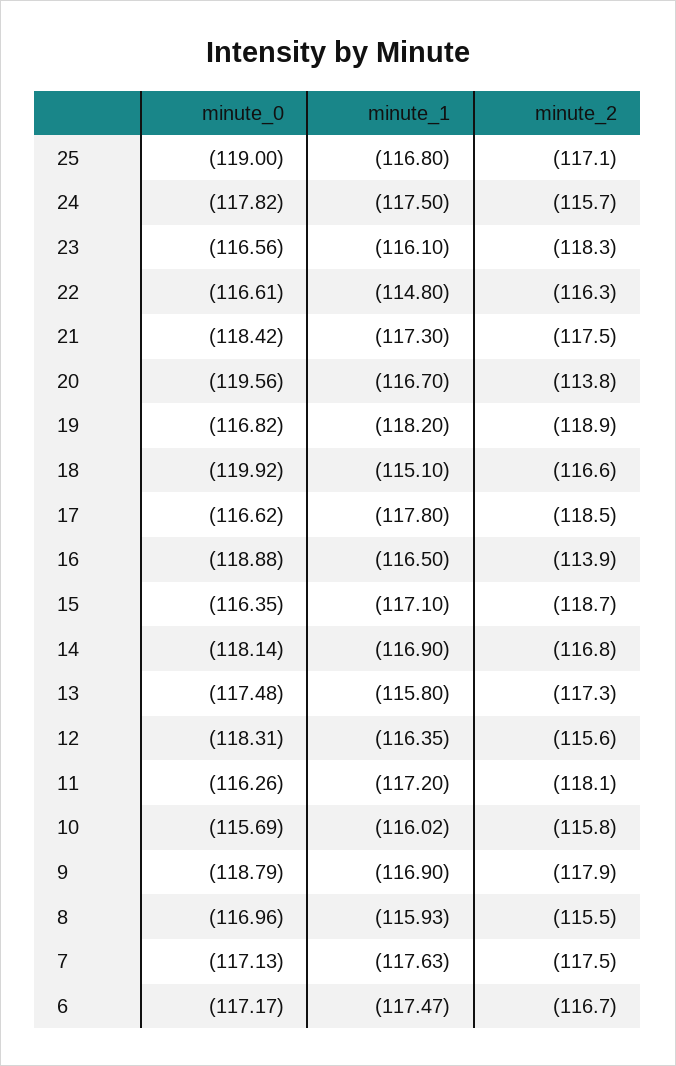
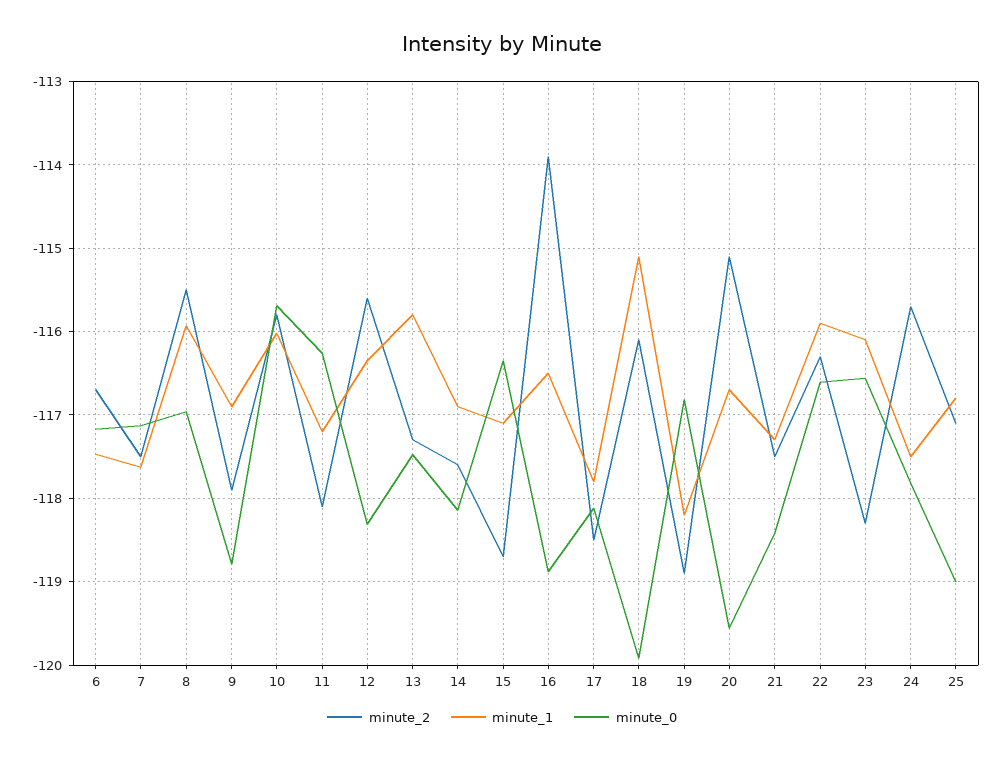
minute_1, 22: -114.8 -> -115.9
minute_2, 20: -113.8 -> -115.1
minute_2, 18: -116.6 -> -116.1
minute_0, 17: -116.62 -> -118.1
minute_2, 14: -116.8 -> -117.6

